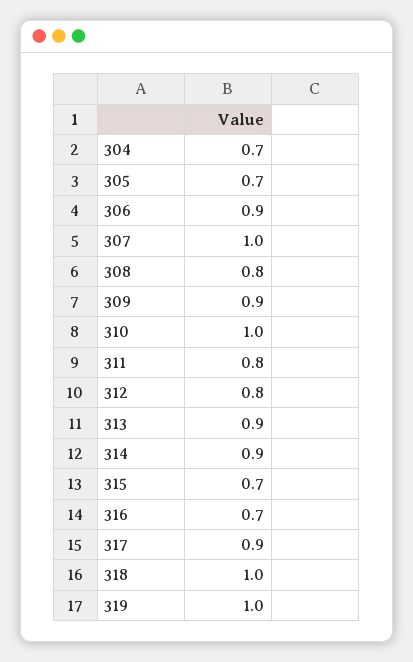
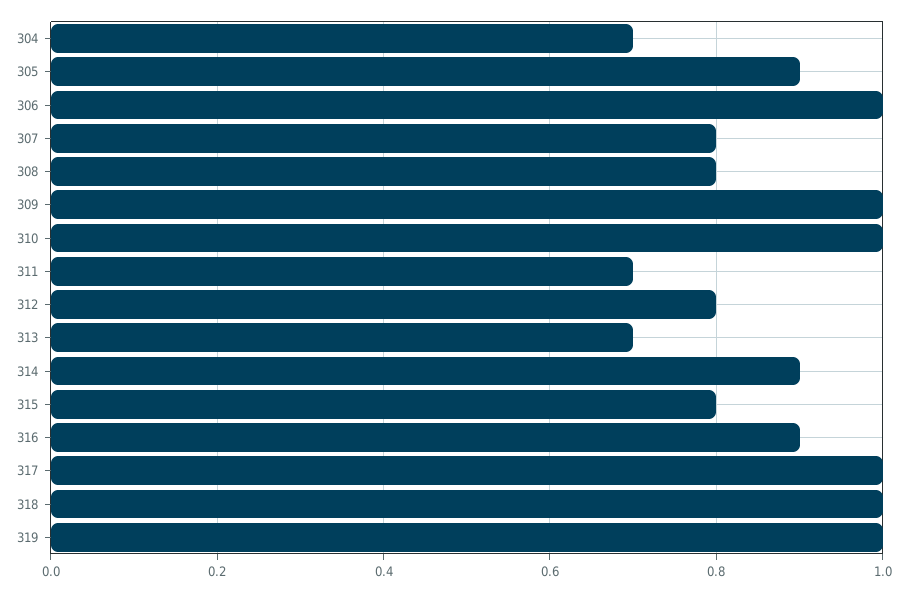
305: 0.7 -> 0.9
306: 0.9 -> 1
307: 1 -> 0.8
309: 0.9 -> 1
311: 0.8 -> 0.7
313: 0.9 -> 0.7
315: 0.7 -> 0.8
316: 0.7 -> 0.9
317: 0.9 -> 1

